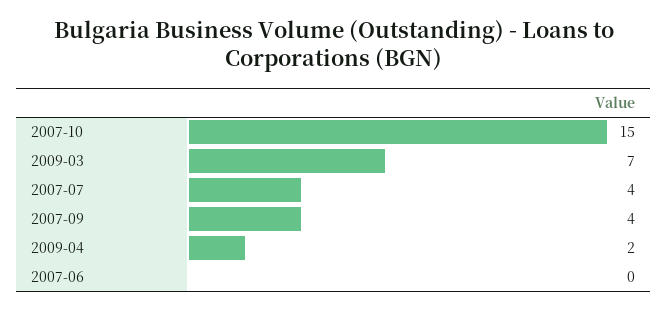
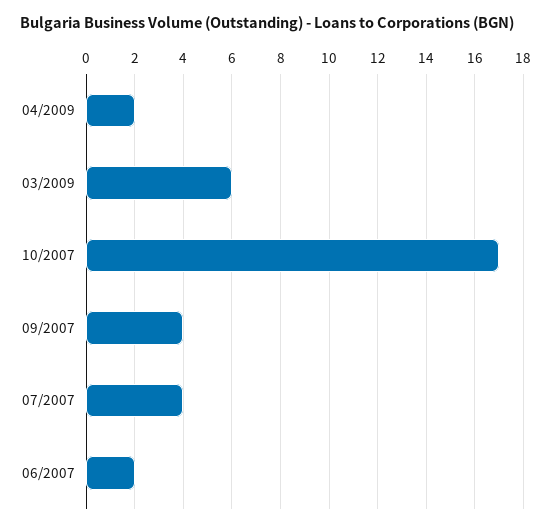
2007-10: 15 -> 17
2009-03: 7 -> 6
2007-06: 0 -> 2

